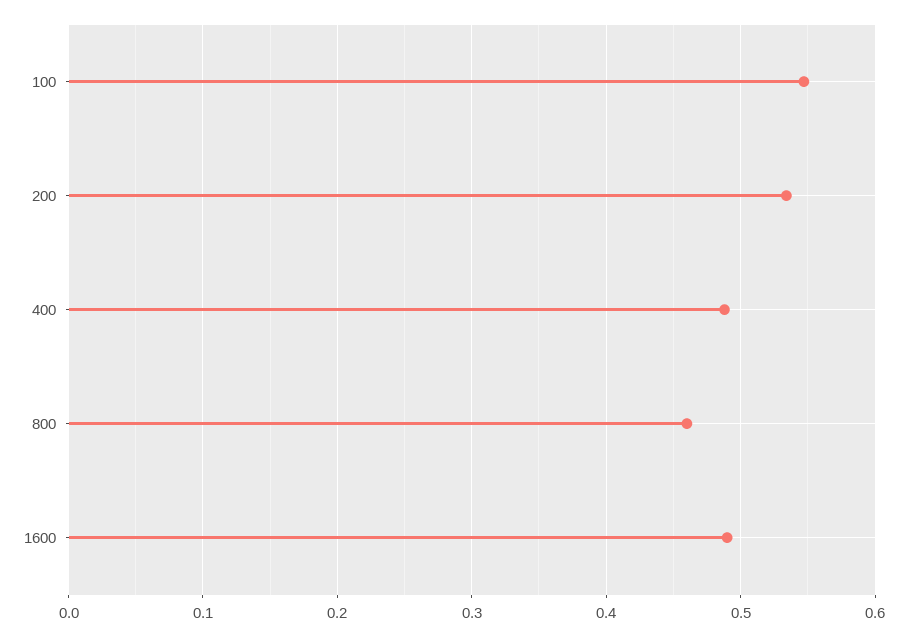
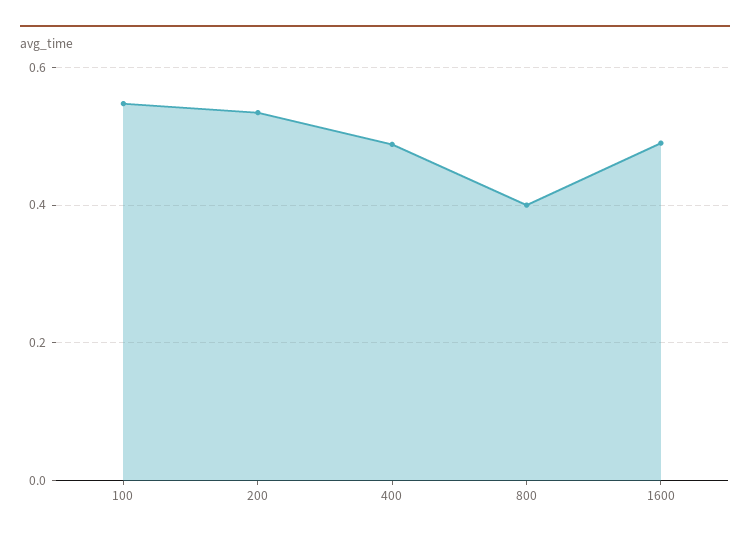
800: 0.46 -> 0.4

